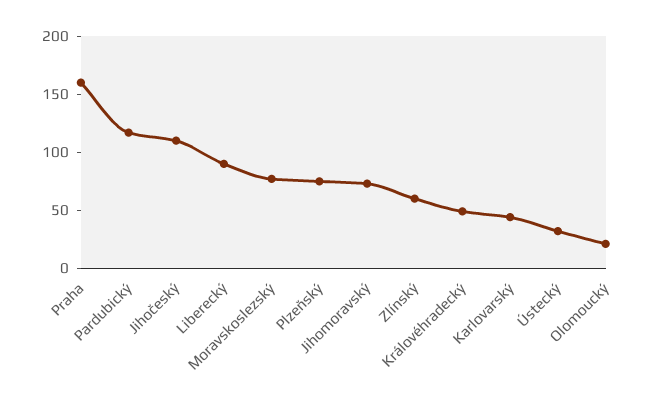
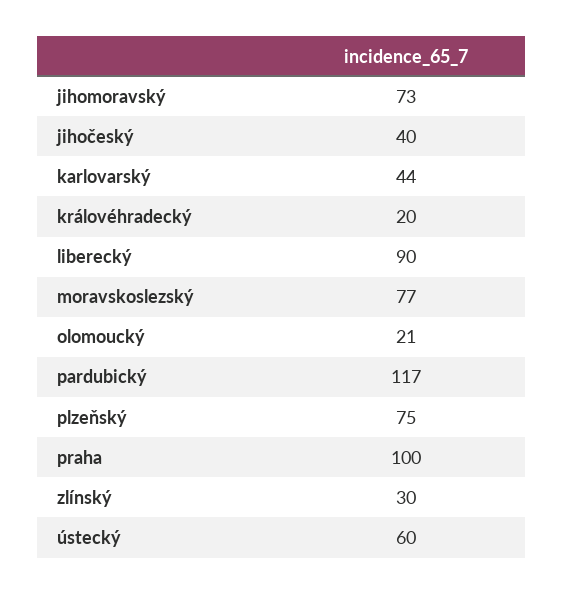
Praha: 160 -> 100
Jihočeský: 110 -> 40
Zlínský: 60 -> 30
Královéhradecký: 50 -> 20
Ústecký: 30 -> 60

